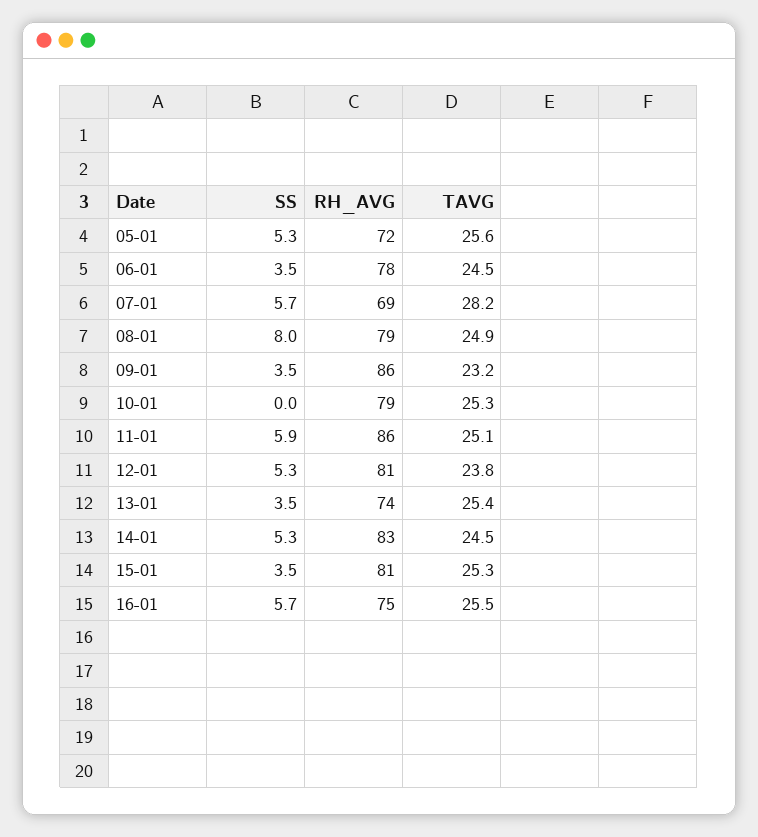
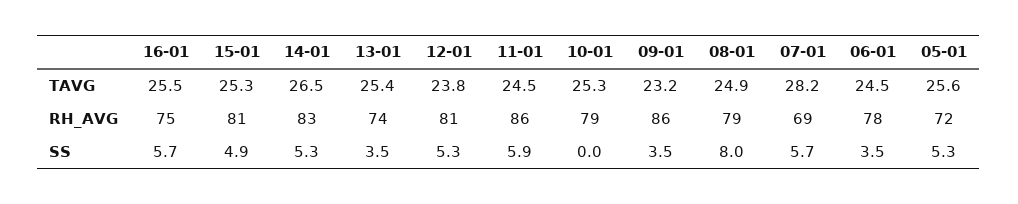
TAVG, 11-01: 25.1 -> 24.5
TAVG, 14-01: 24.5 -> 26.5
SS, 15-01: 3.5 -> 4.9

